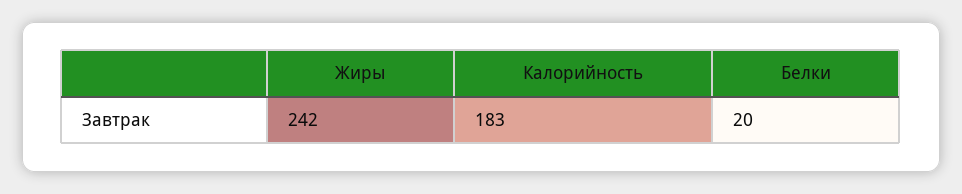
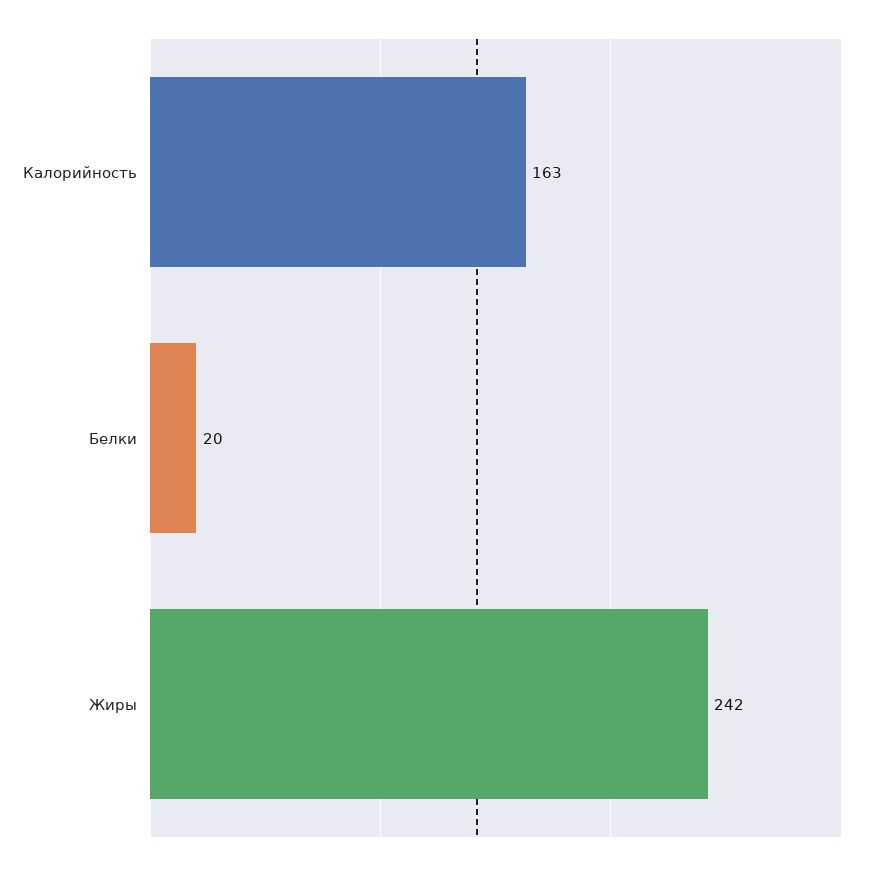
Калорийность: 183 -> 163

